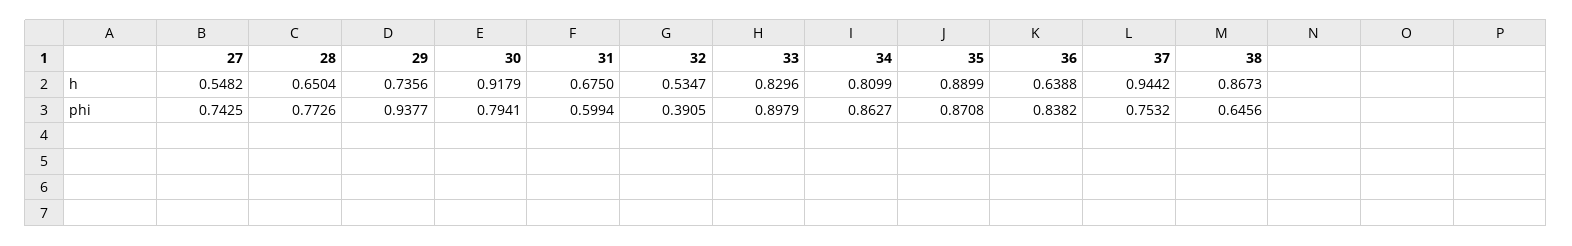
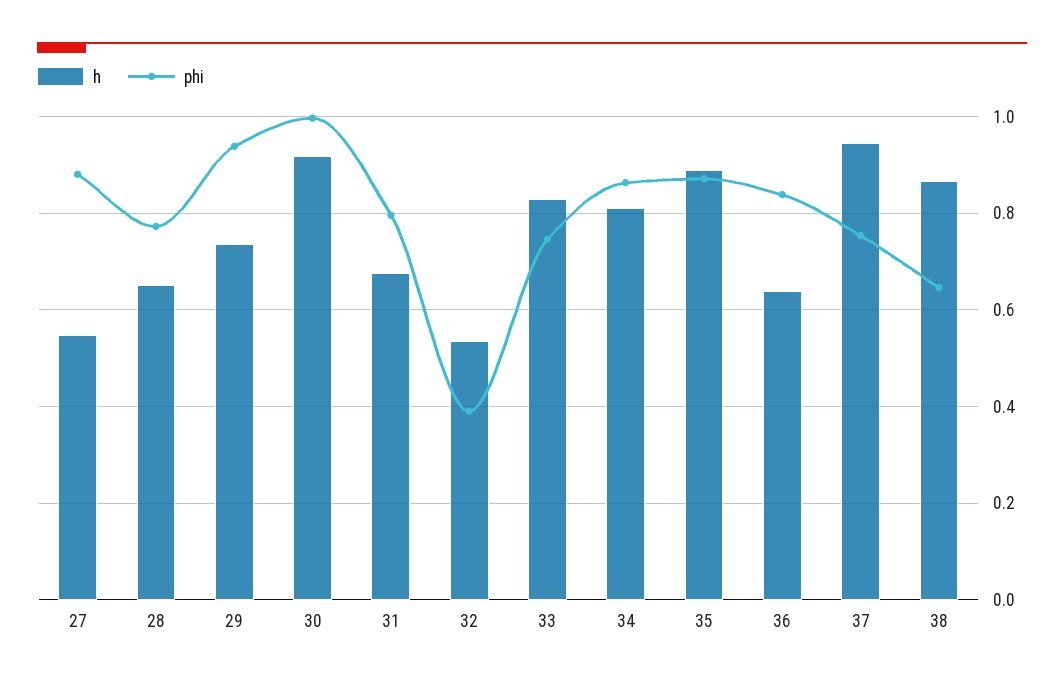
phi, 27: 0.7425 -> 0.88
phi, 30: 0.7941 -> 1
phi, 31: 0.5994 -> 0.8
phi, 33: 0.8979 -> 0.74

